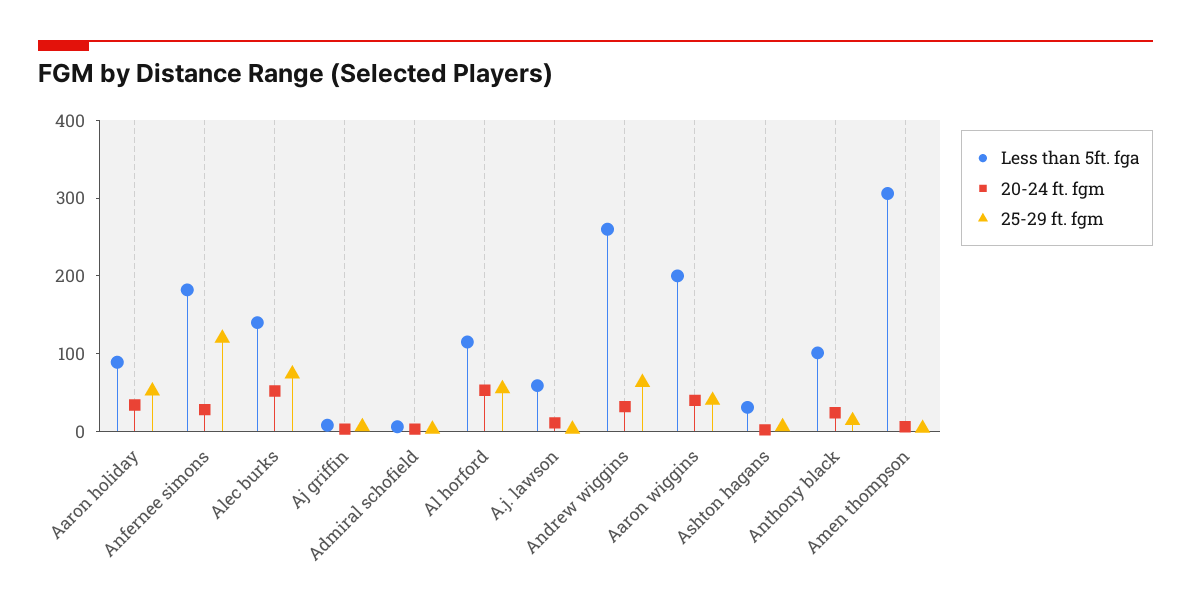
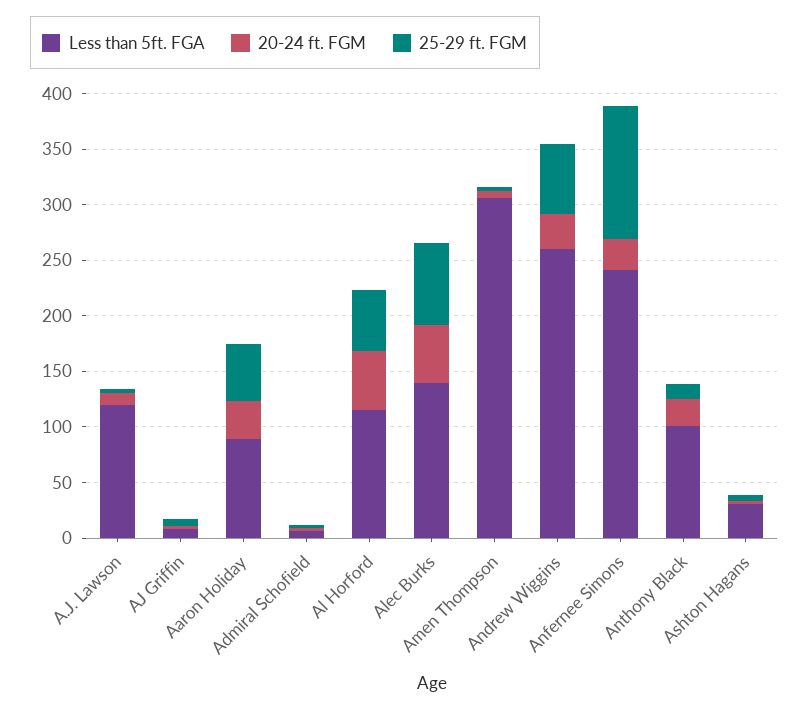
Less than 5ft. fga, Anfernee simons: 180 -> 240
Less than 5ft. fga, A.j. lawson: 60 -> 120
Less than 5ft. fga, Aaron wiggins: 200 -> none
20-24 ft. fgm, Aaron wiggins: 40 -> none
25-29 ft. fgm, Aaron wiggins: 40 -> none

